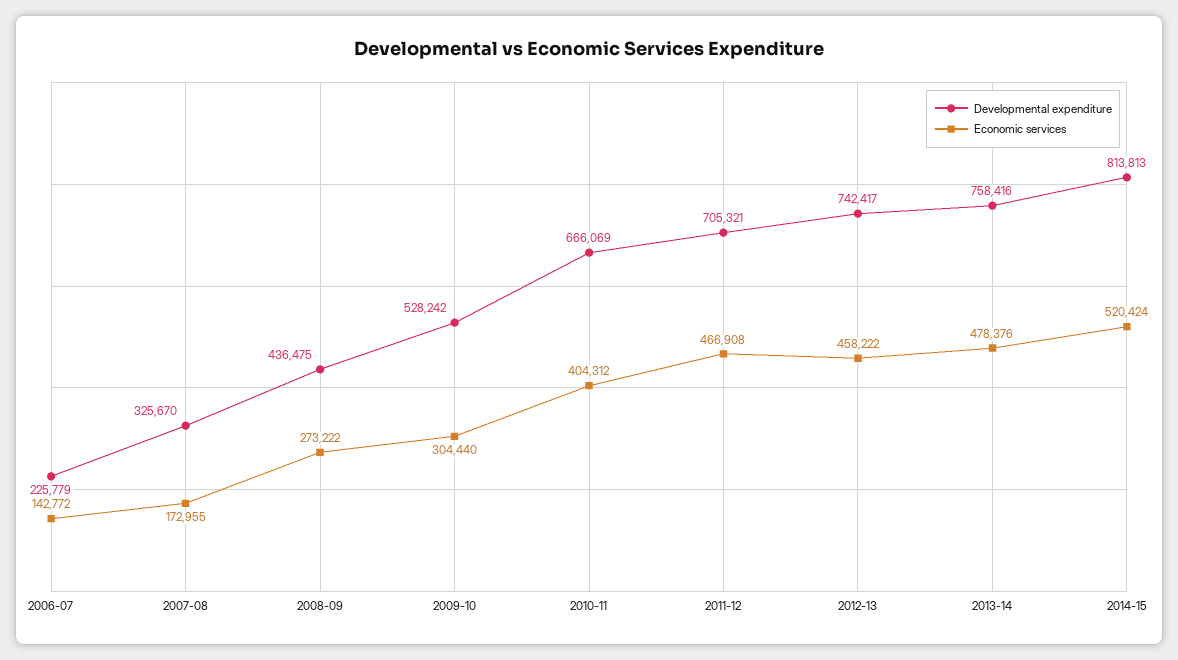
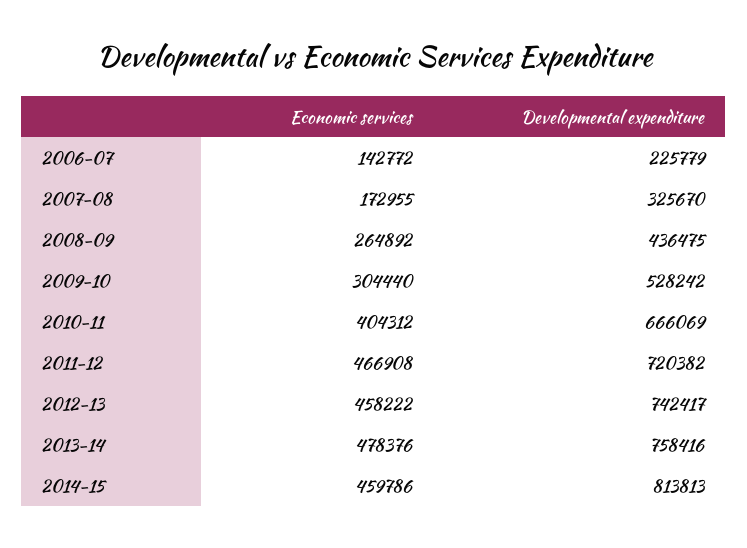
Economic services, 2008-09: 273222 -> 264892
Developmental expenditure, 2011-12: 705321 -> 720382
Economic services, 2014-15: 520424 -> 459786

